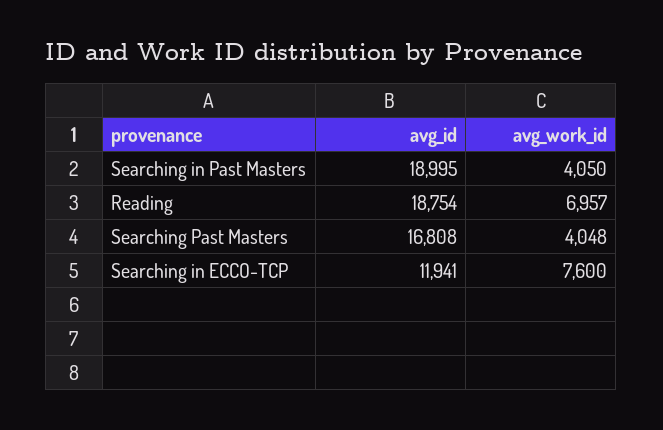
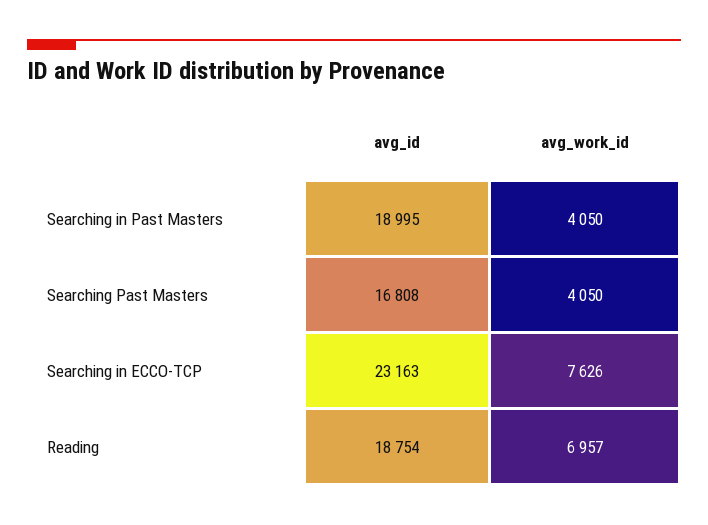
avg_work_id, Searching Past Masters: 4048 -> 4050
avg_id, Searching in ECCO-TCP: 11941 -> 23163
avg_work_id, Searching in ECCO-TCP: 7600 -> 7626

